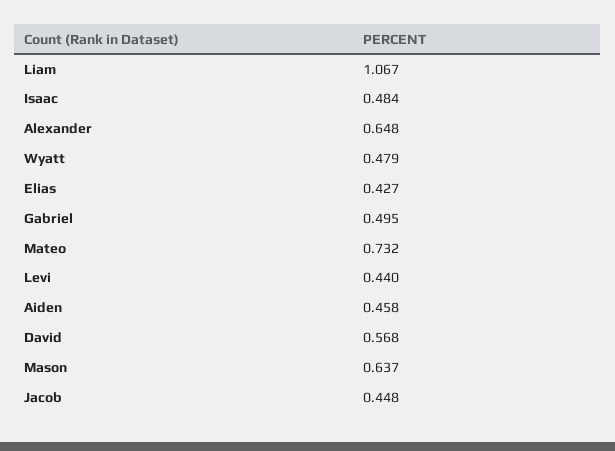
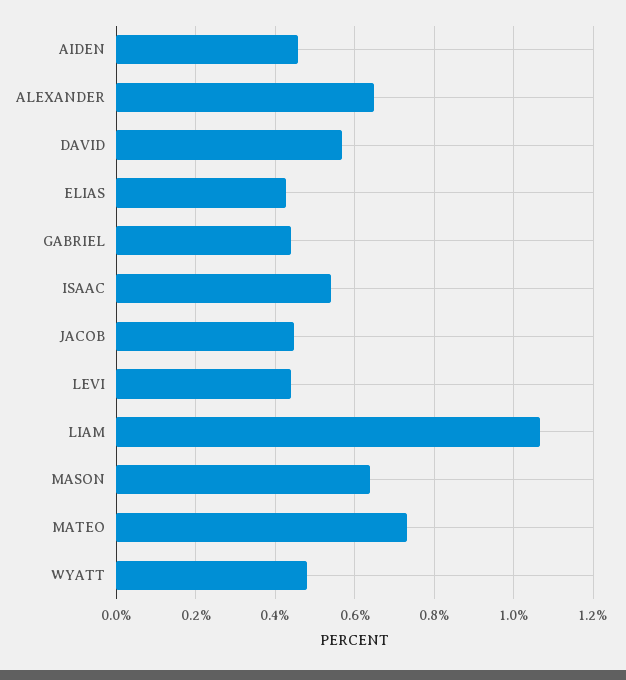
Isaac: 0.484 -> 0.54
Gabriel: 0.495 -> 0.44

